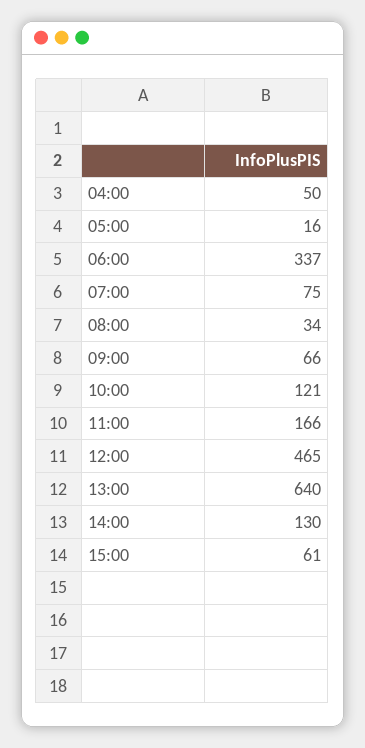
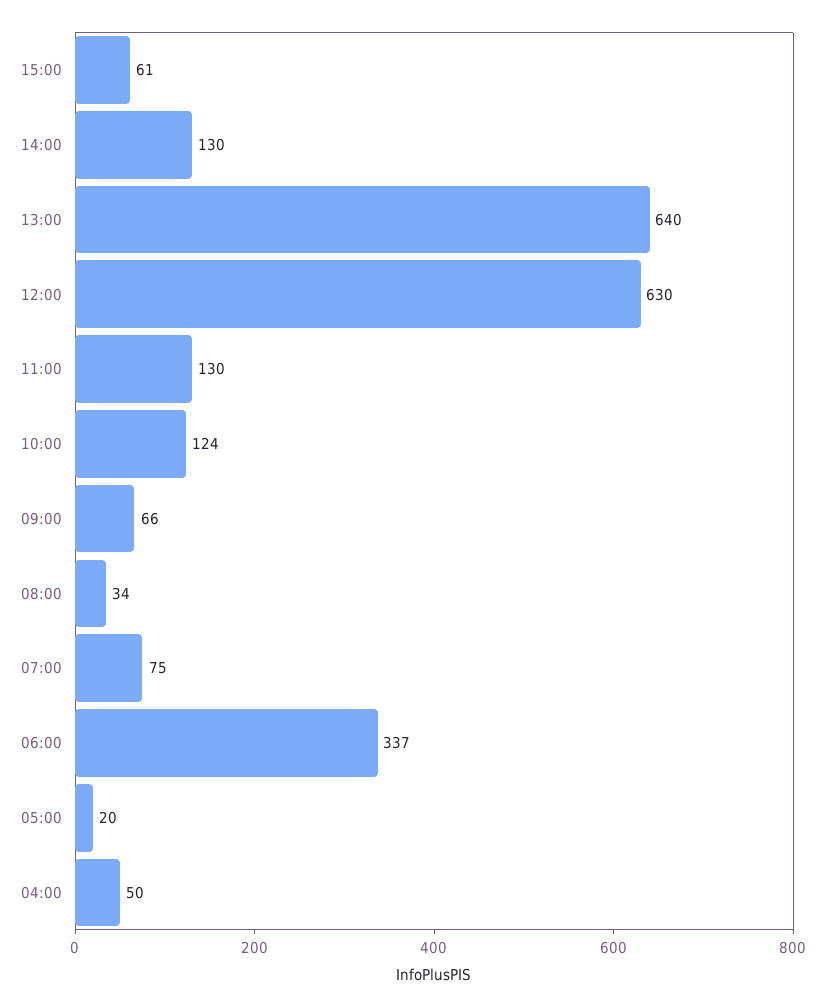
05:00: 16 -> 20
10:00: 121 -> 124
11:00: 166 -> 130
12:00: 465 -> 630

